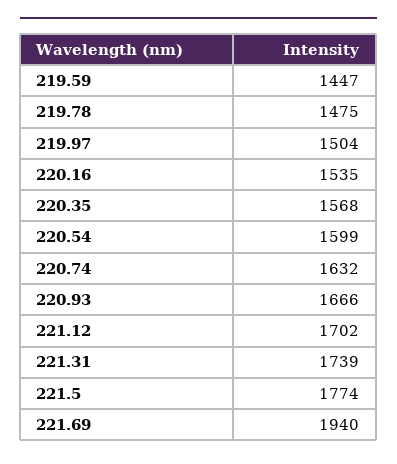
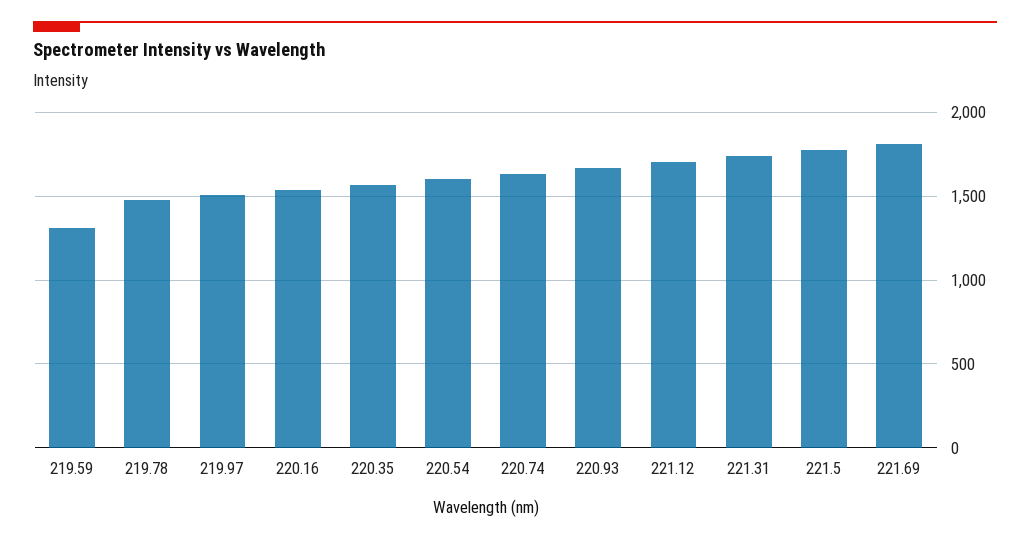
219.59: 1447 -> 1300
221.69: 1940 -> 1800

